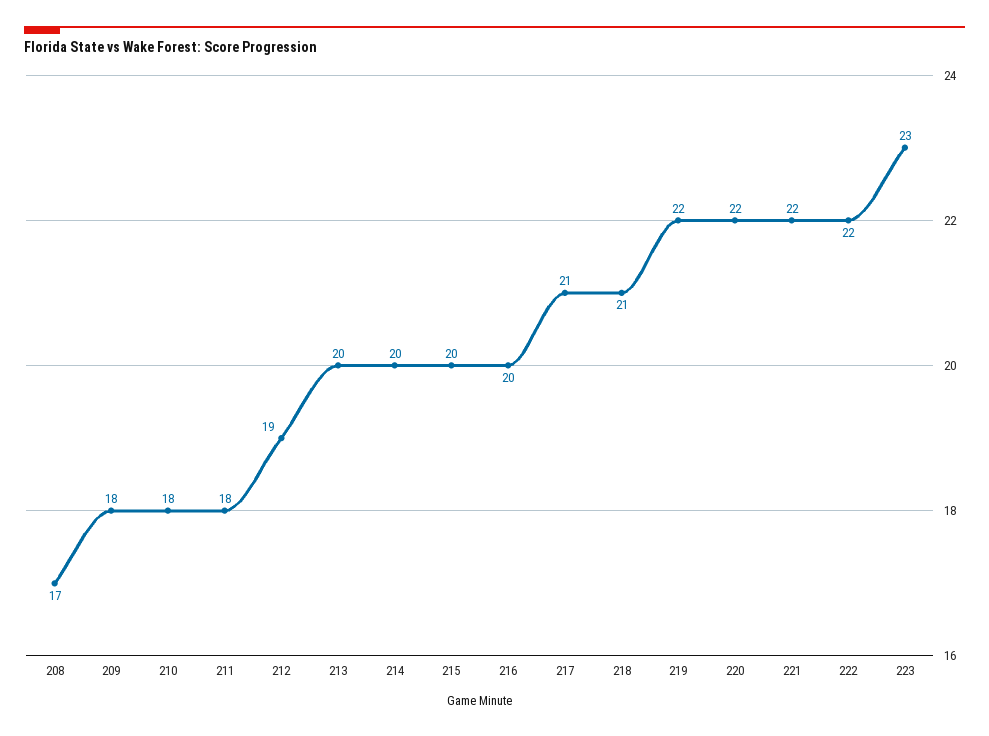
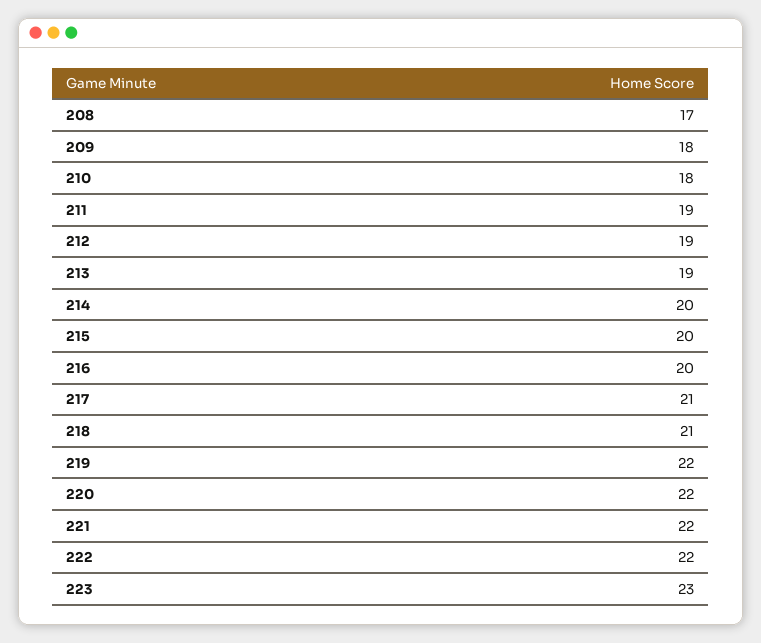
211: 18 -> 19
213: 20 -> 19

